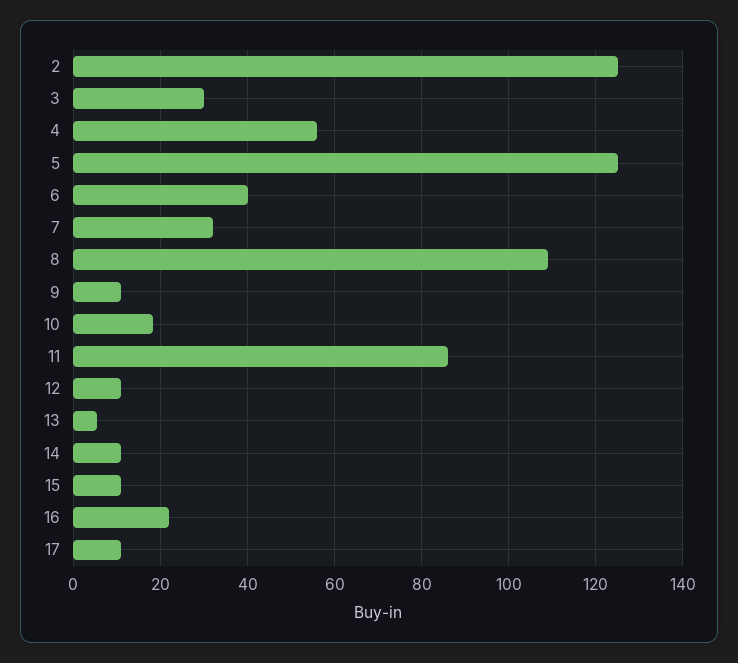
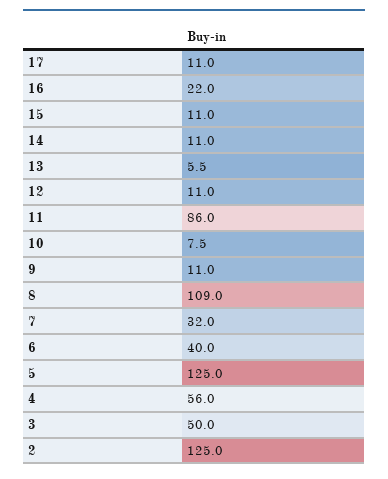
3: 30 -> 50
10: 18 -> 7.5

